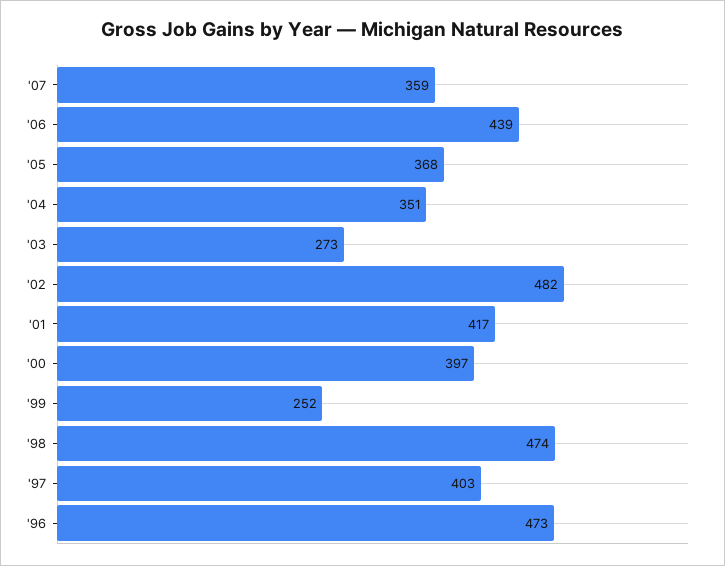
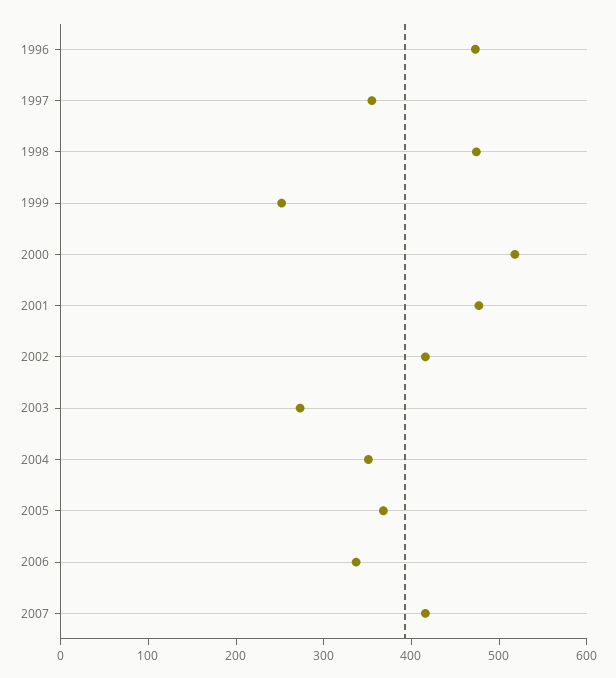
'07: 359 -> 420
'06: 439 -> 340
'02: 482 -> 420
'01: 417 -> 480
'00: 397 -> 520
'97: 403 -> 360

